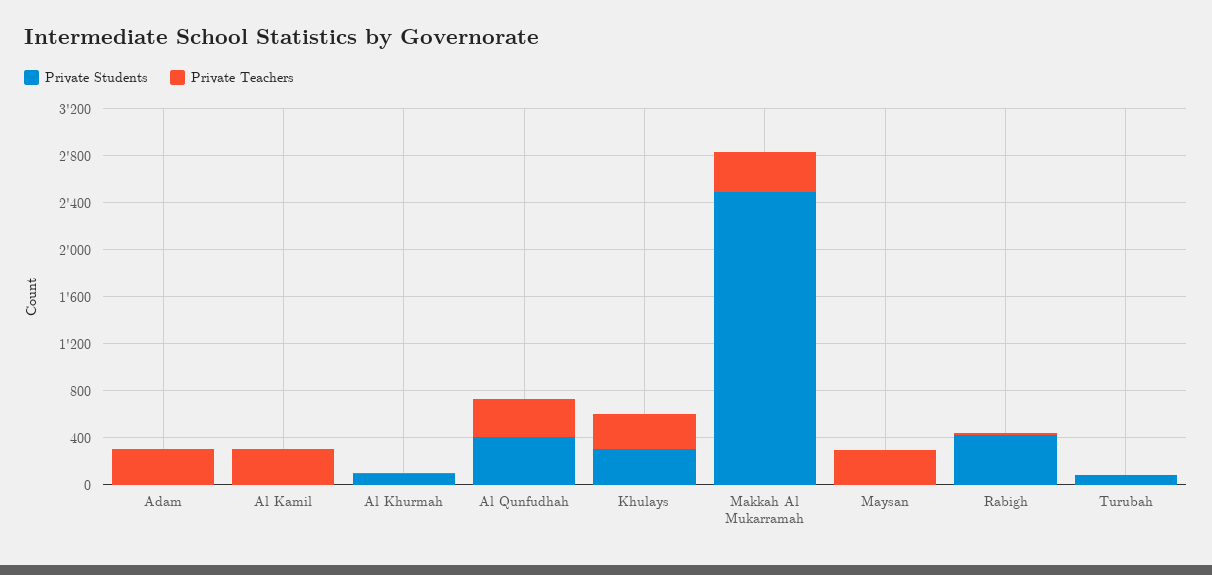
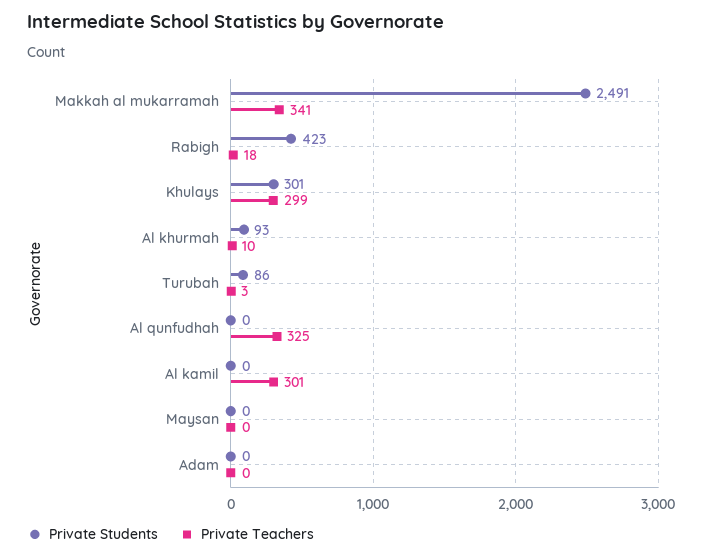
Private Teachers, Adam: 300 -> 0
Private Students, Al Qunfudhah: 400 -> 0
Private Teachers, Maysan: 300 -> 0

